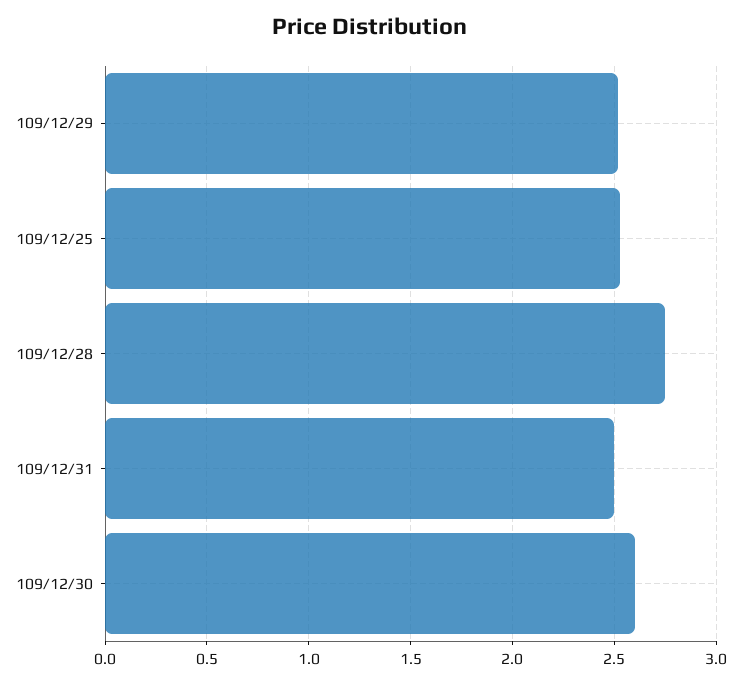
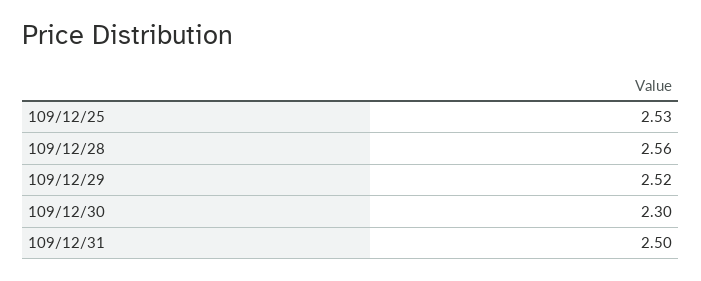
109/12/28: 2.75 -> 2.56
109/12/30: 2.6 -> 2.3

